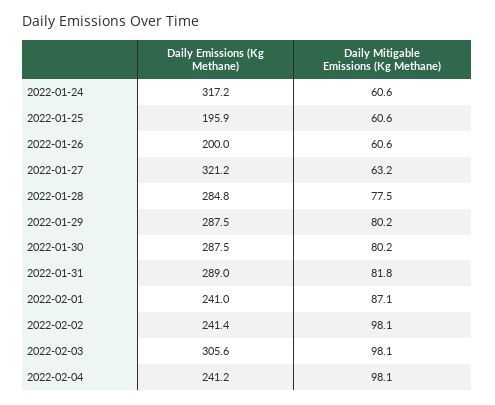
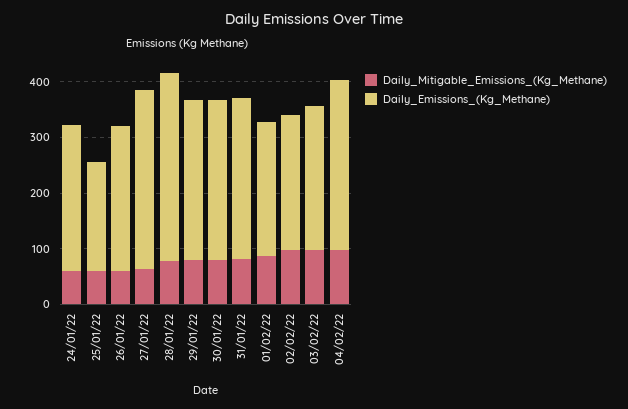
Daily Emissions (Kg Methane), 2022-01-24: 317.2 -> 260
Daily Emissions (Kg Methane), 2022-01-26: 200 -> 260
Daily Emissions (Kg Methane), 2022-01-28: 284.8 -> 340
Daily Emissions (Kg Methane), 2022-02-03: 305.6 -> 260
Daily Emissions (Kg Methane), 2022-02-04: 241.2 -> 300

